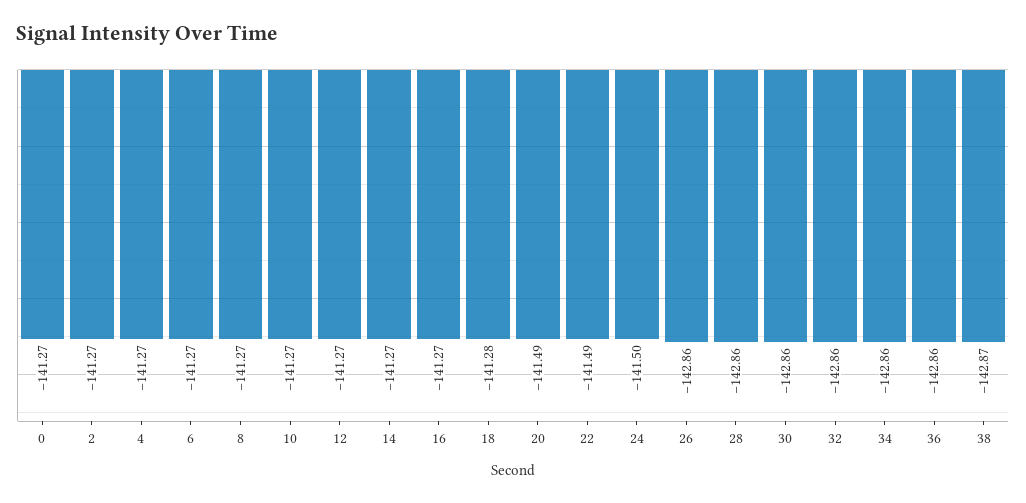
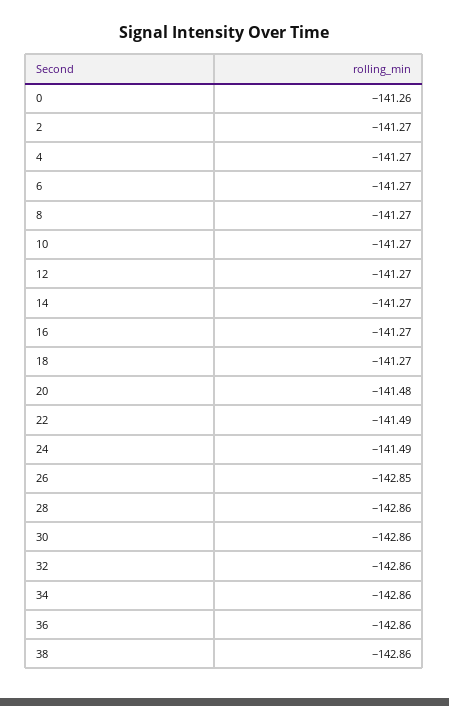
0: -141.27 -> -141.26
18: -141.28 -> -141.27
20: -141.49 -> -141.48
24: -141.5 -> -141.49
26: -142.86 -> -142.85
38: -142.87 -> -142.86

